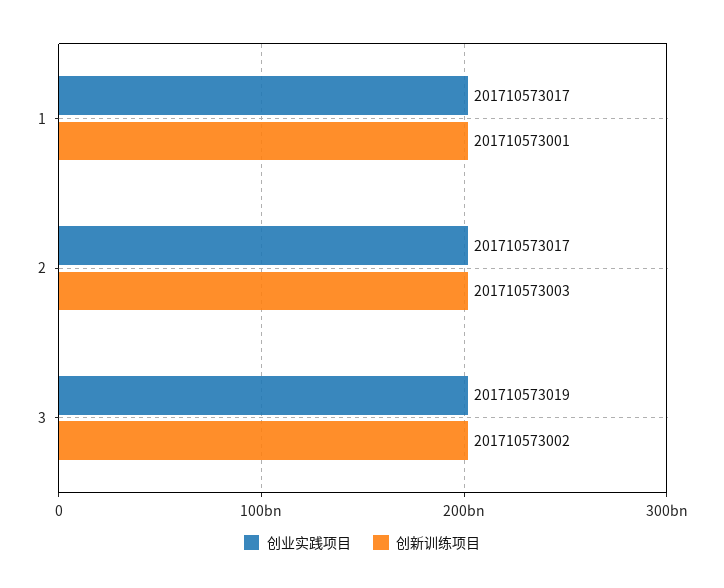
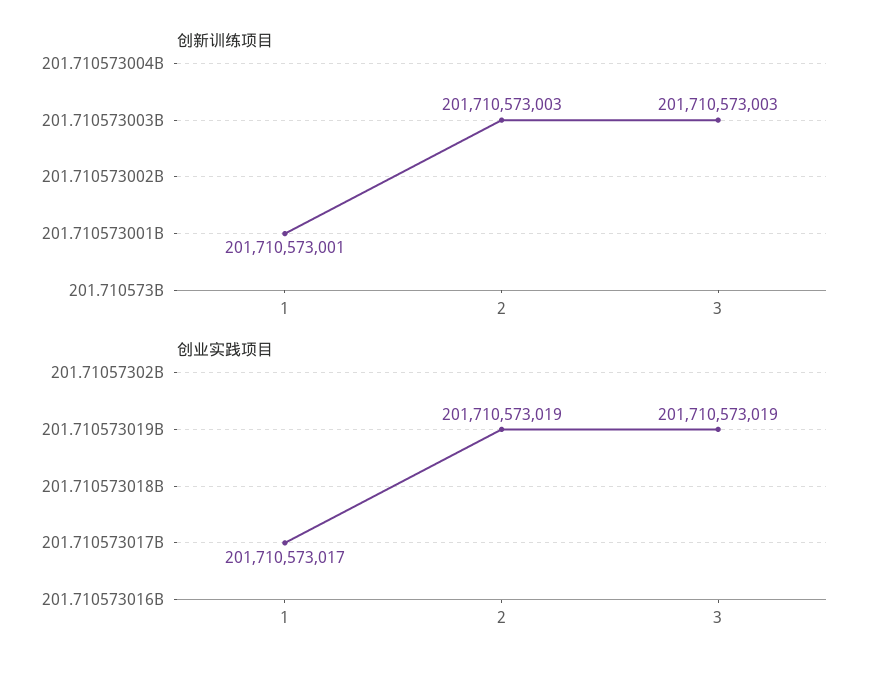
创业实践项目, 2: 201710573017 -> 201710573019
创新训练项目, 3: 201710573002 -> 201710573003

